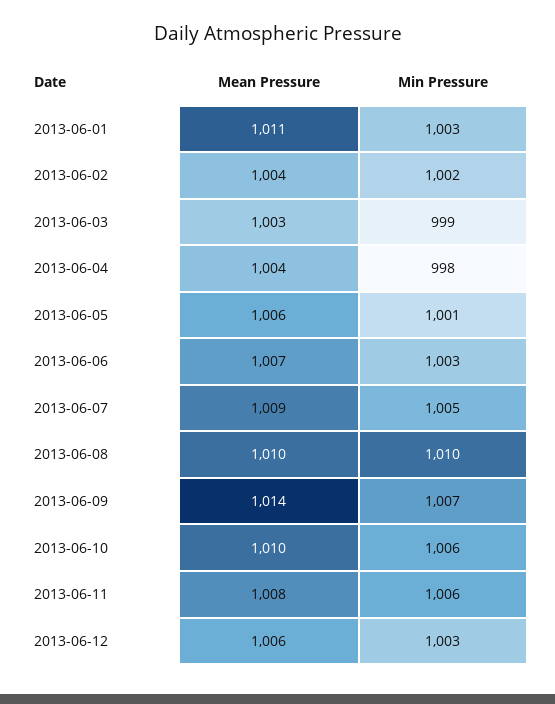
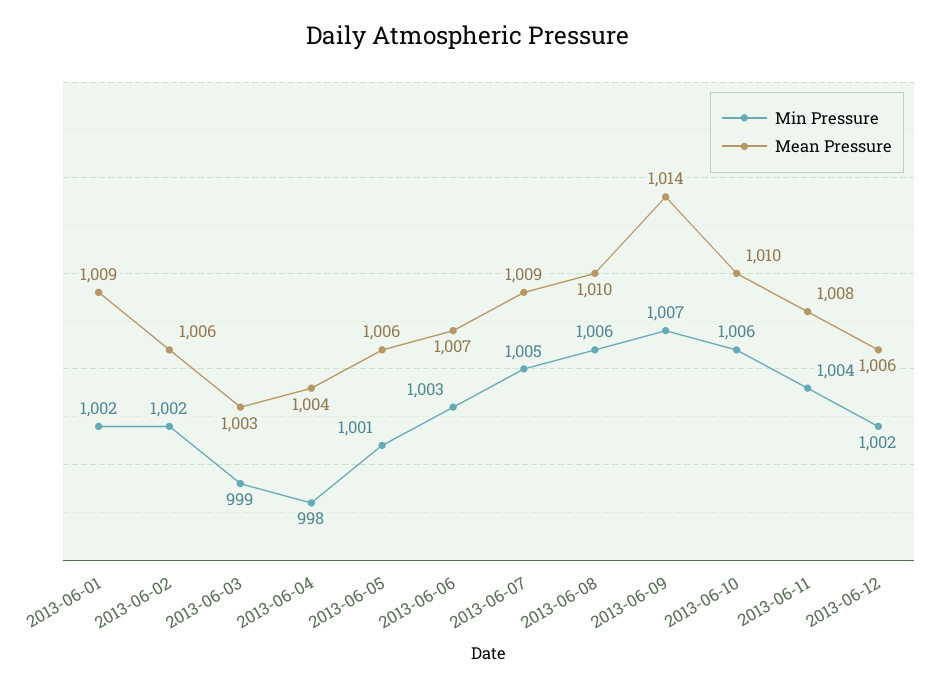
Mean Pressure, 2013-06-01: 1011 -> 1009
Min Pressure, 2013-06-01: 1003 -> 1002
Mean Pressure, 2013-06-02: 1004 -> 1006
Min Pressure, 2013-06-08: 1010 -> 1006
Min Pressure, 2013-06-11: 1006 -> 1004
Min Pressure, 2013-06-12: 1003 -> 1002

